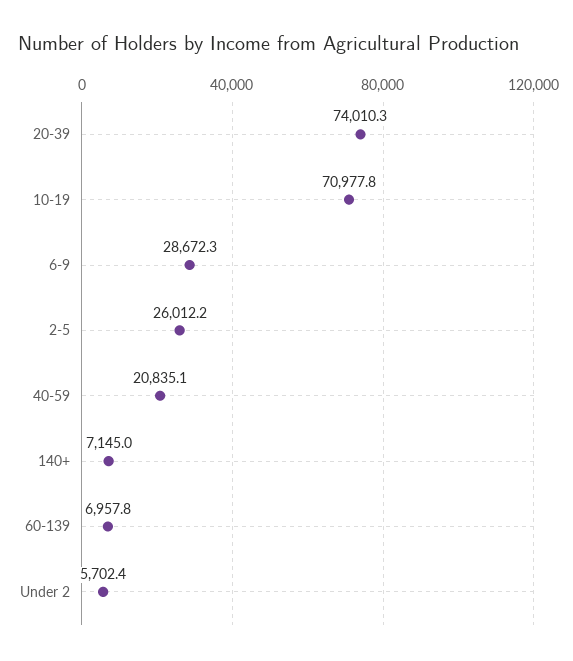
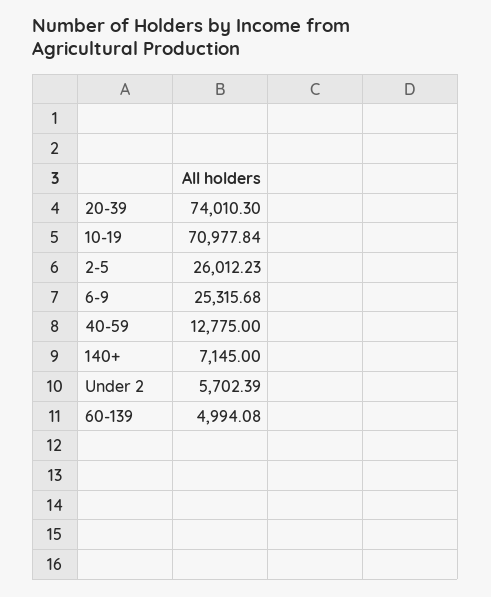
6-9: 28672.3 -> 25315.68
40-59: 20835.1 -> 12775
60-139: 6957.8 -> 4994.08

